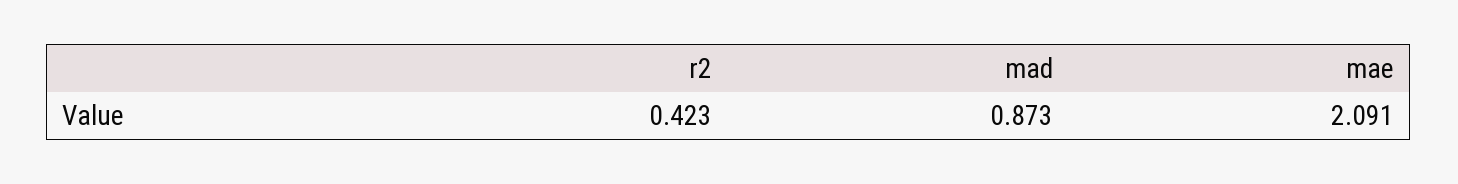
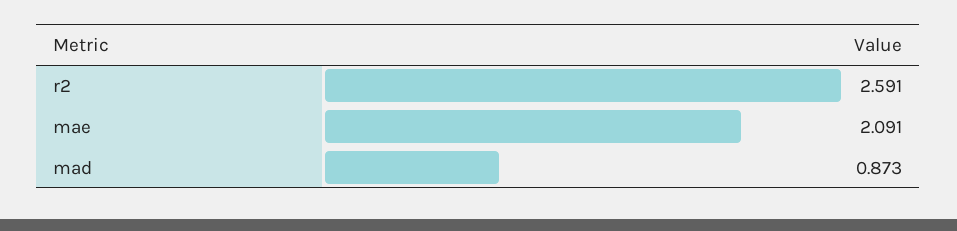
r2: 0.423 -> 2.591

